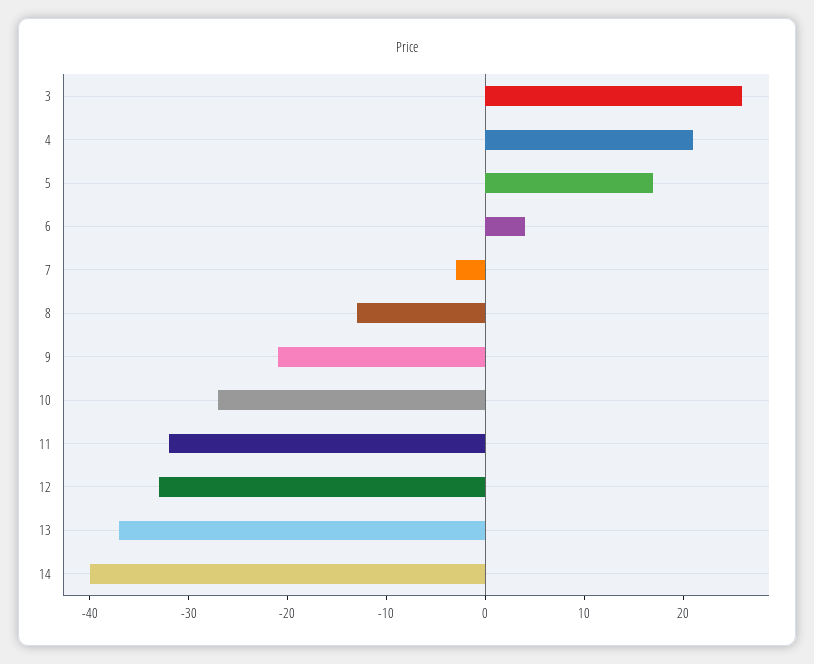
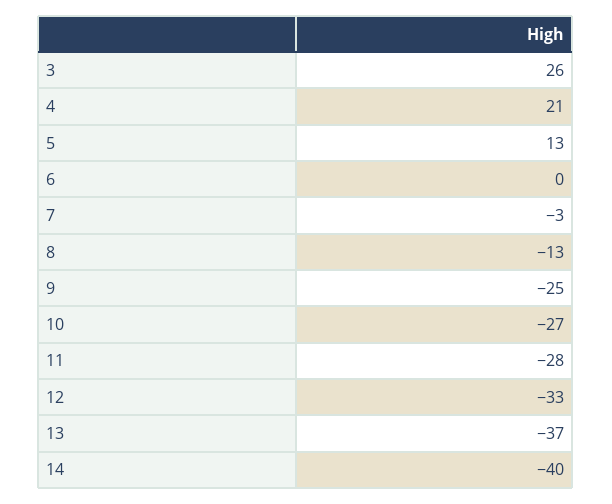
5: 17 -> 13
6: 4 -> 0
9: -21 -> -25
11: -32 -> -28

